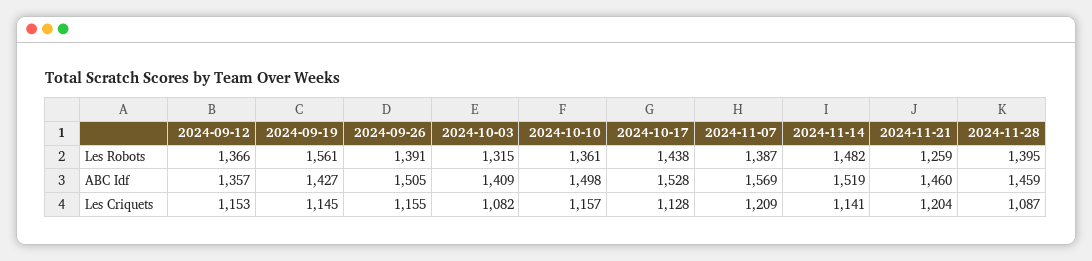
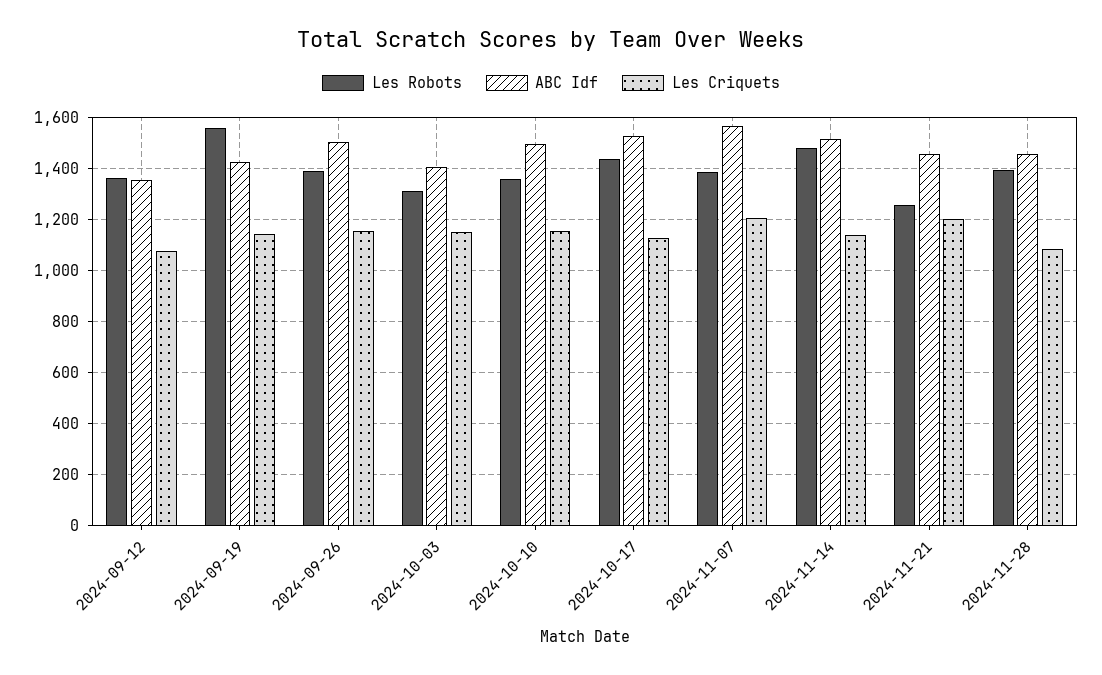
Les Criquets, 2024-09-12: 1153 -> 1075
Les Criquets, 2024-10-03: 1082 -> 1150

